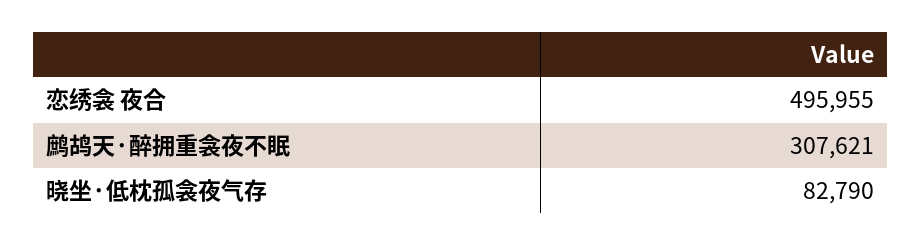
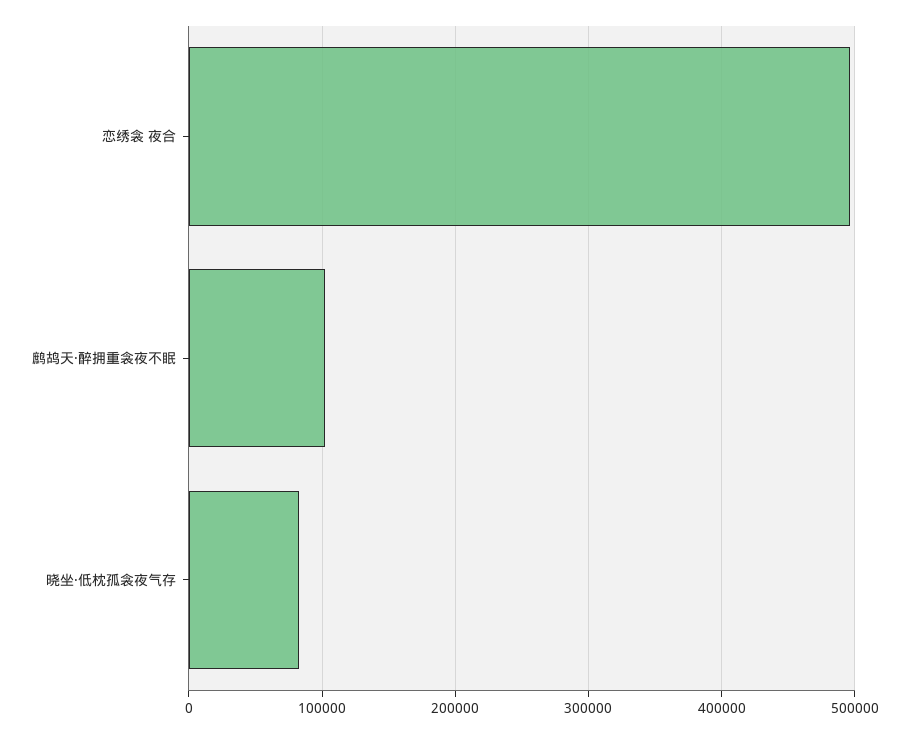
鹧鸪天·醉拥重衾夜不眠: 307621 -> 100000

